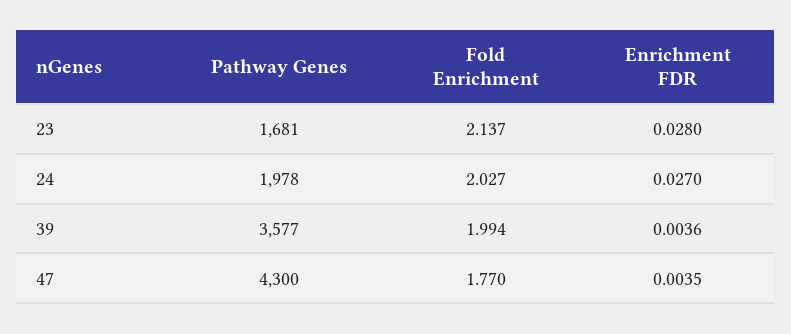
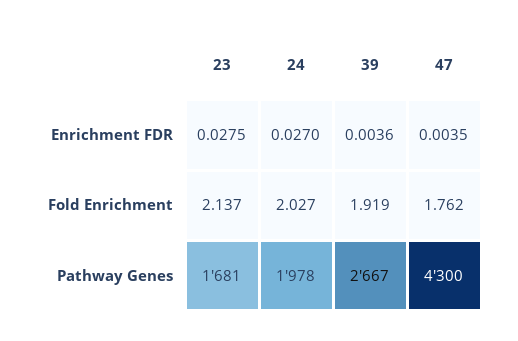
Enrichment FDR, 23: 0.028 -> 0.0275
Pathway Genes, 39: 3577 -> 2667
Fold Enrichment, 39: 1.994 -> 1.919
Fold Enrichment, 47: 1.77 -> 1.762

